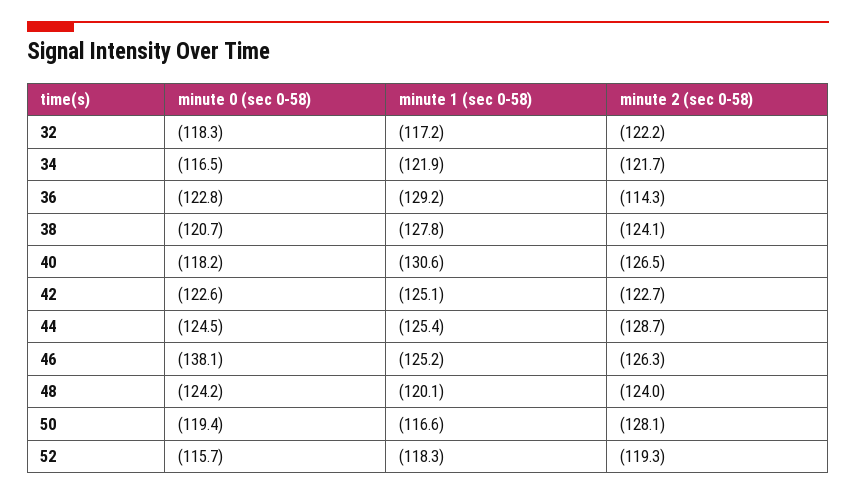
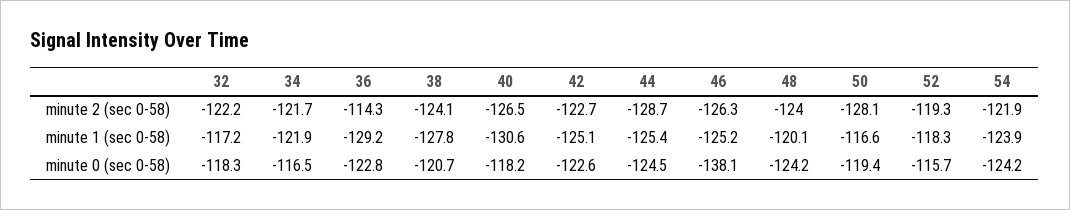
minute 2 (sec 0-58), 54: none -> -121.9
minute 1 (sec 0-58), 54: none -> -123.9
minute 0 (sec 0-58), 54: none -> -124.2

